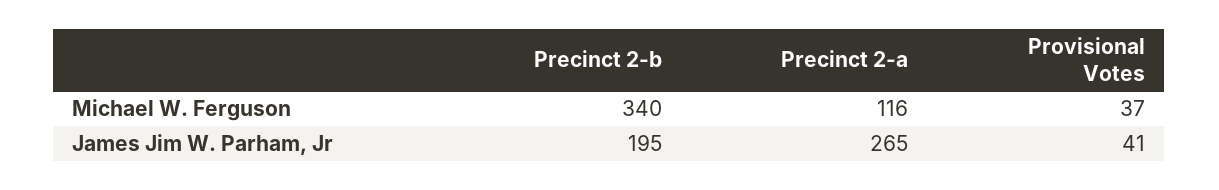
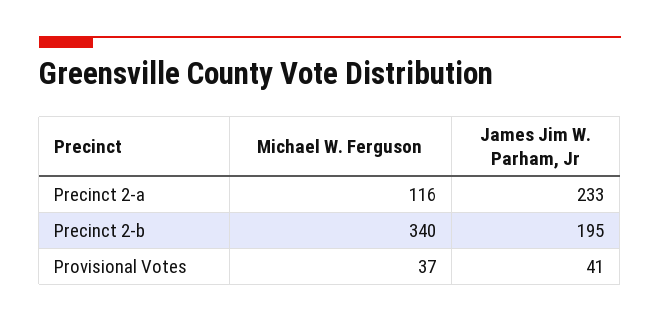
Precinct 2-a, James Jim W. Parham, Jr: 265 -> 233

